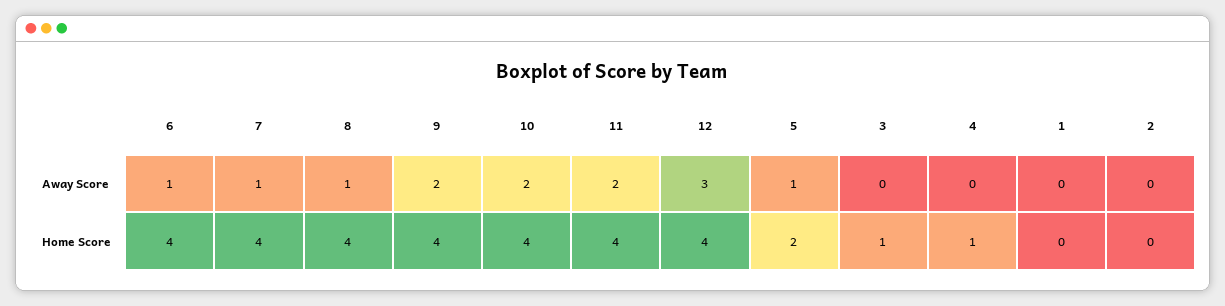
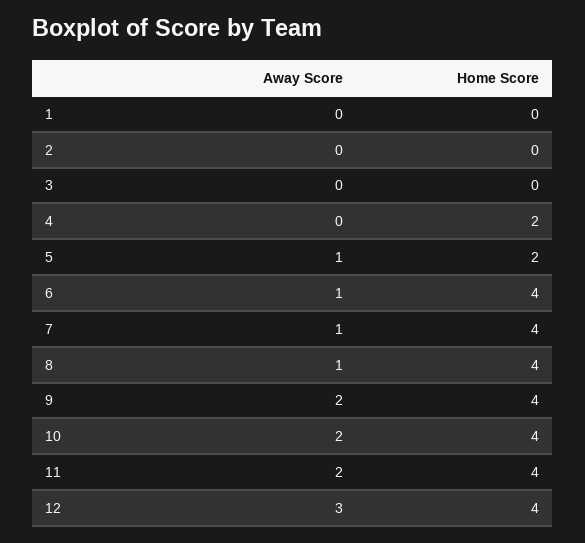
3, Home Score: 1 -> 0
4, Home Score: 1 -> 2

